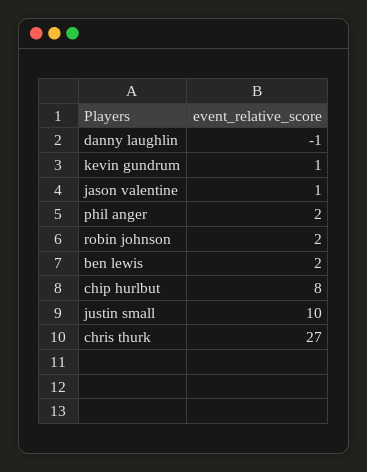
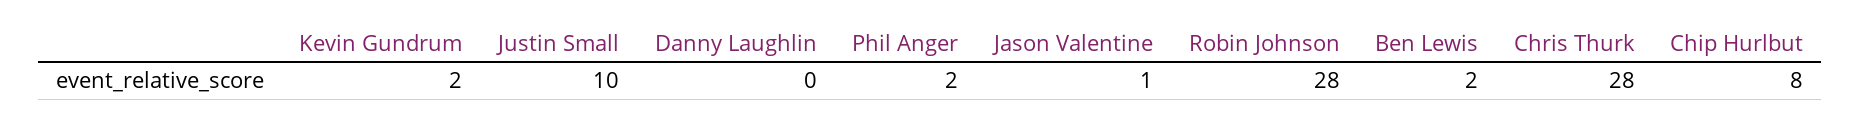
danny laughlin: -1 -> 0
kevin gundrum: 1 -> 2
robin johnson: 2 -> 28
chris thurk: 27 -> 28

